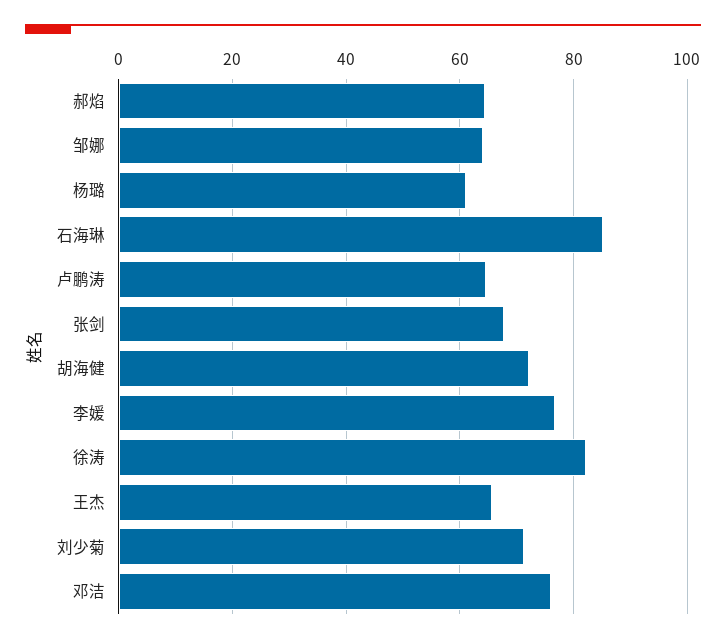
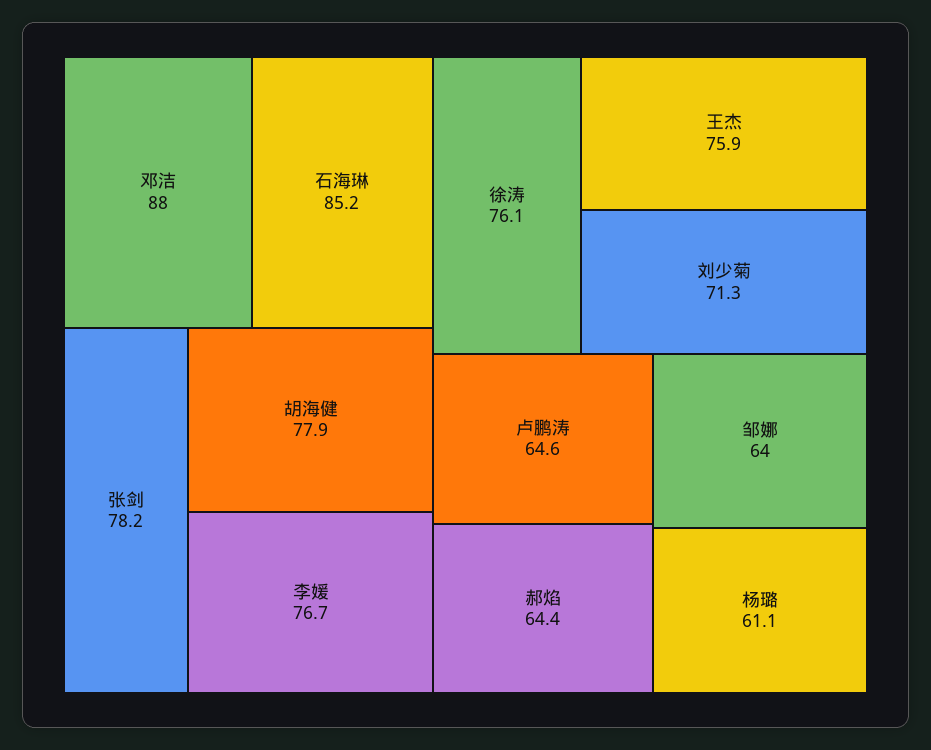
张剑: 68 -> 78.2
胡海健: 72 -> 77.9
徐涛: 82 -> 76.1
王杰: 66 -> 75.9
邓洁: 76 -> 88

